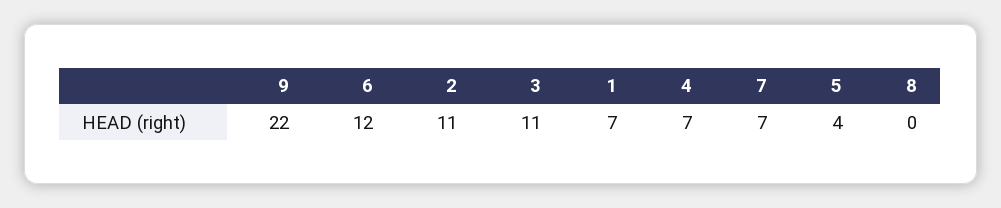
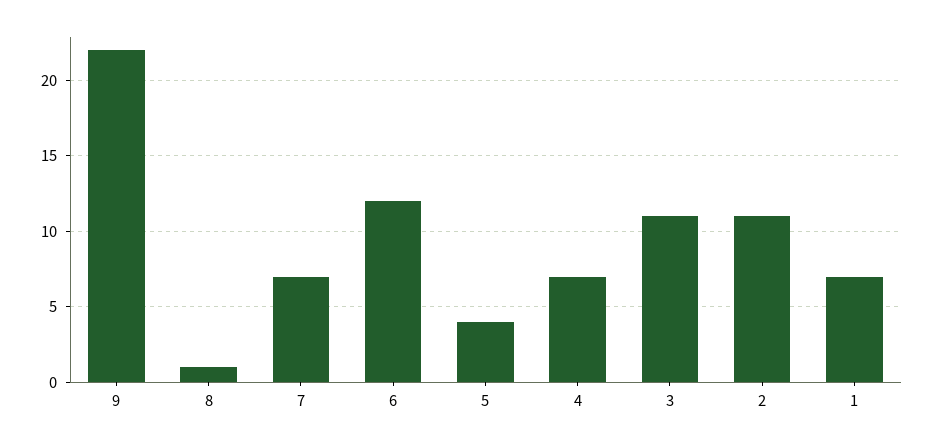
8: 0 -> 1

